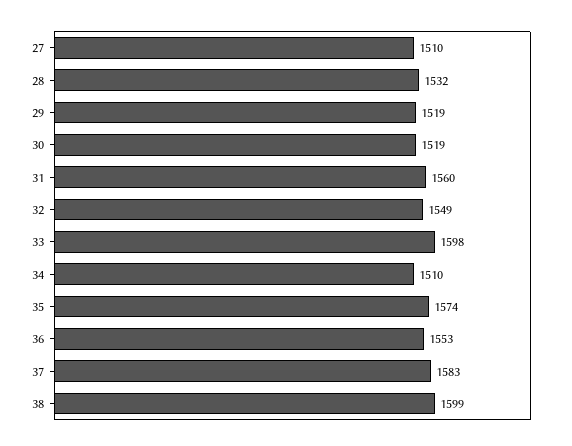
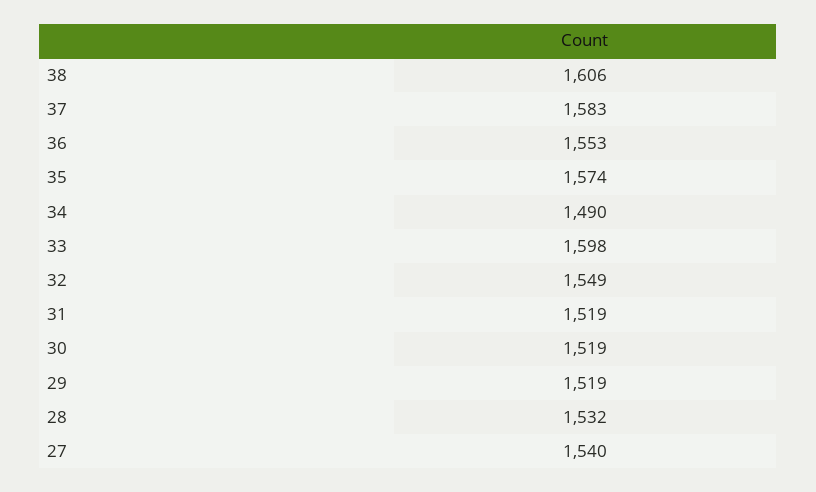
27: 1510 -> 1540
31: 1560 -> 1519
34: 1510 -> 1490
38: 1599 -> 1606

